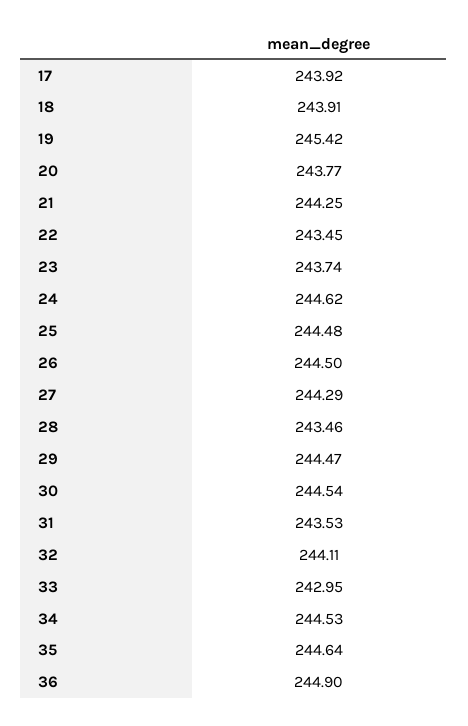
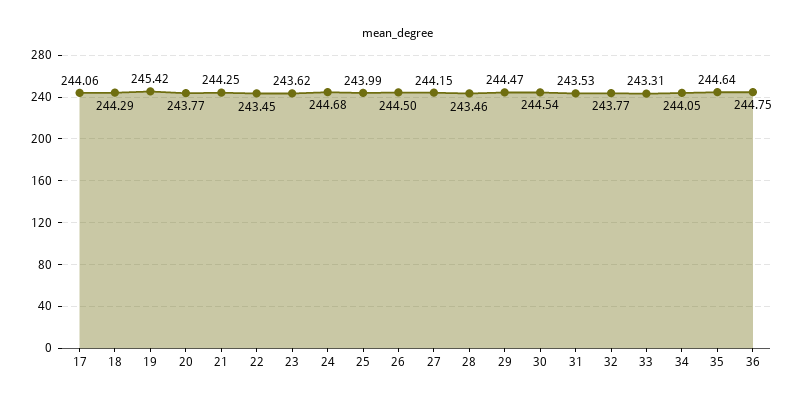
17: 243.92 -> 244.06
18: 243.91 -> 244.29
23: 243.74 -> 243.62
24: 244.62 -> 244.68
25: 244.48 -> 243.99
27: 244.29 -> 244.15
32: 244.11 -> 243.77
33: 242.95 -> 243.31
34: 244.53 -> 244.05
36: 244.9 -> 244.75

